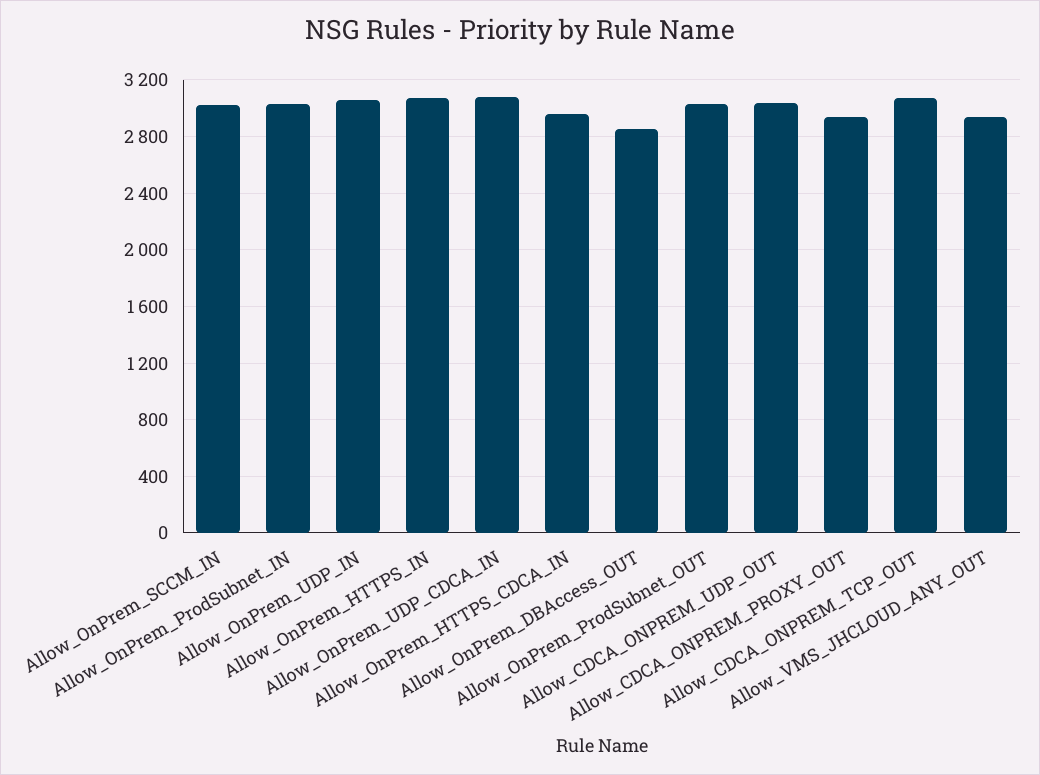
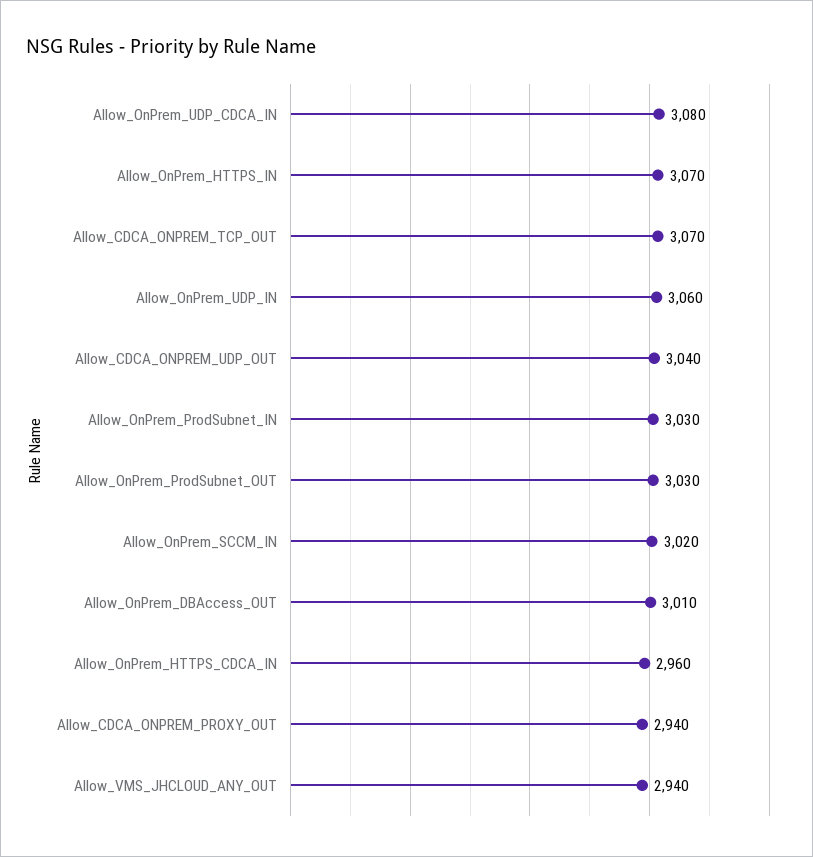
Allow_OnPrem_DBAccess_OUT: 2850 -> 3010

